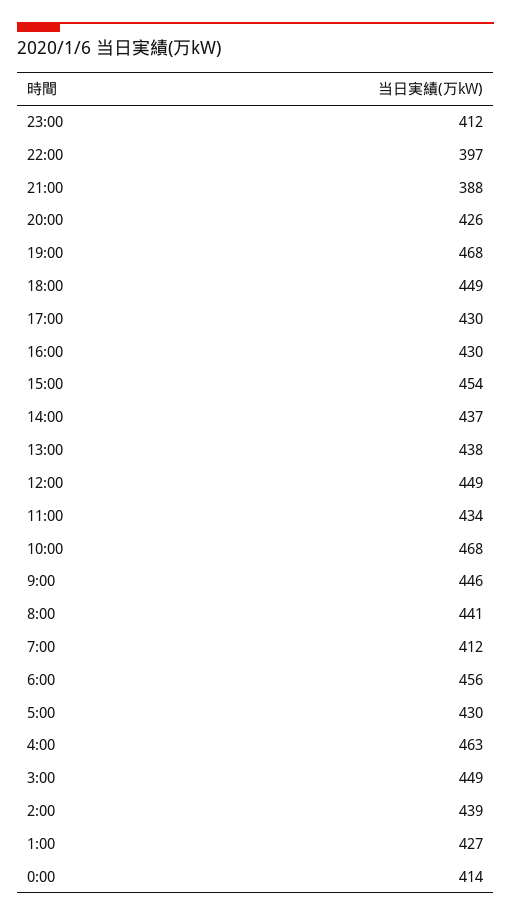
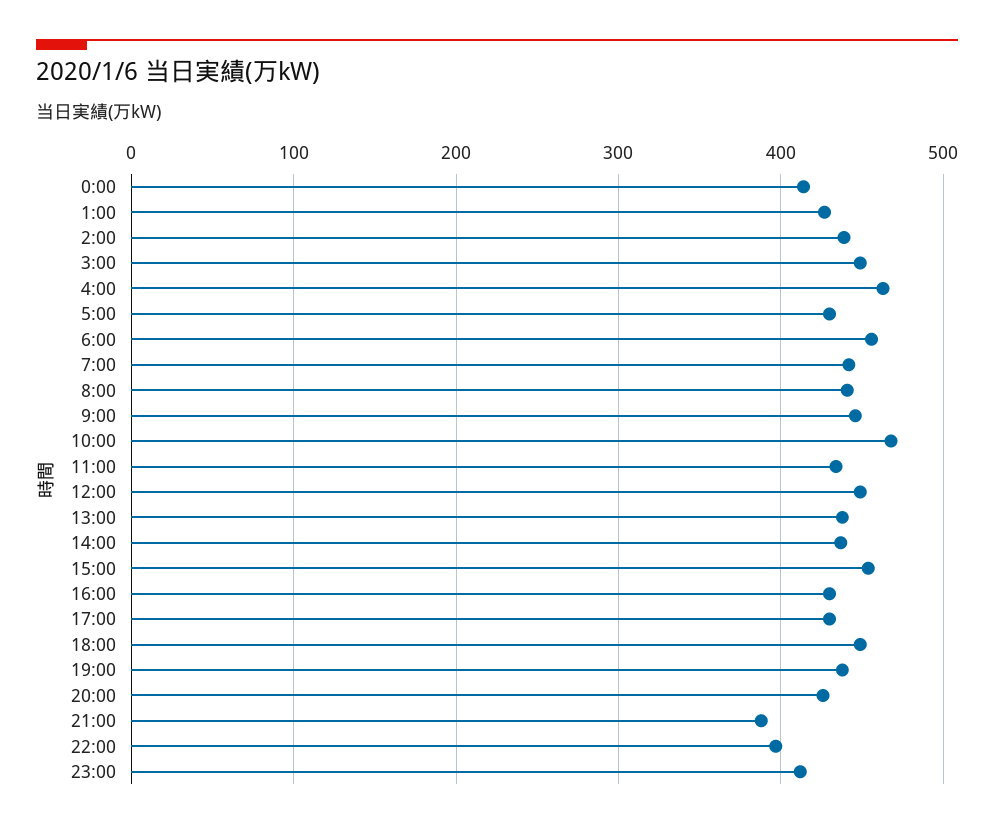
19:00: 468 -> 440
7:00: 412 -> 440

